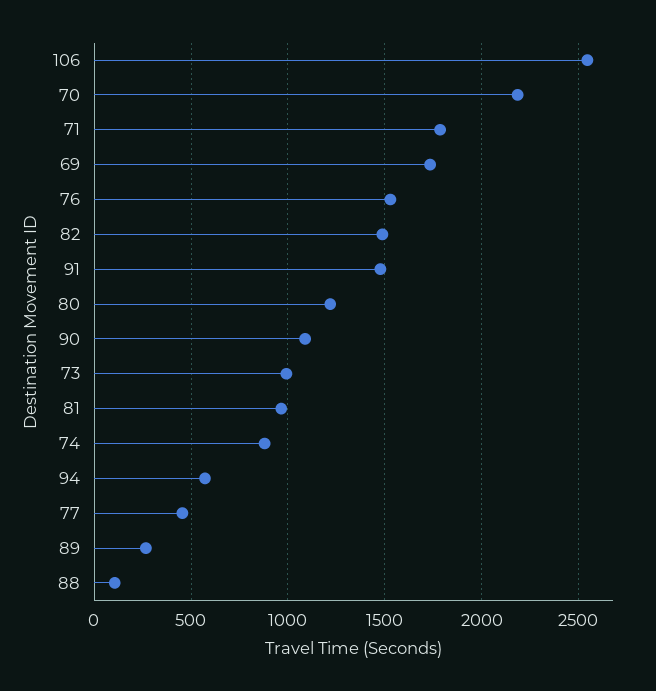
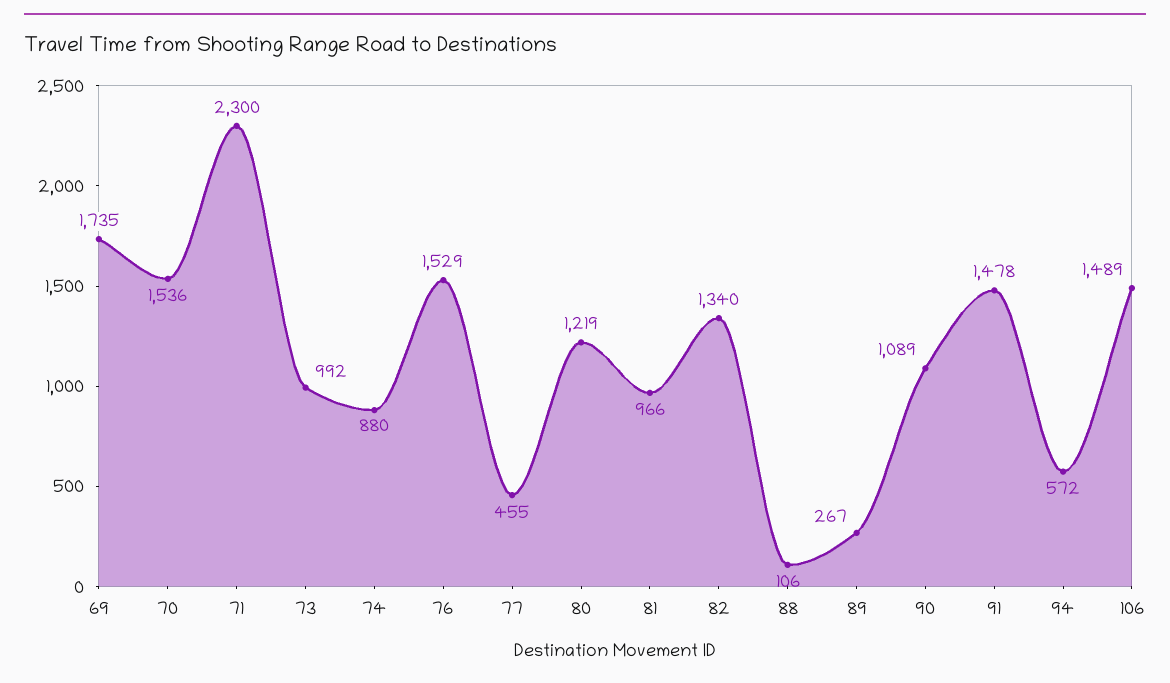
106: 2550 -> 1489
70: 2200 -> 1536
71: 1800 -> 2300
82: 1500 -> 1340

